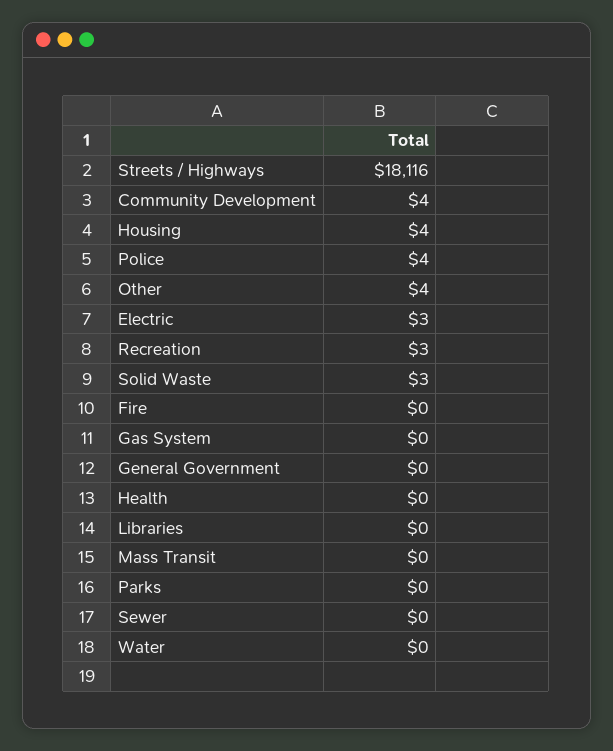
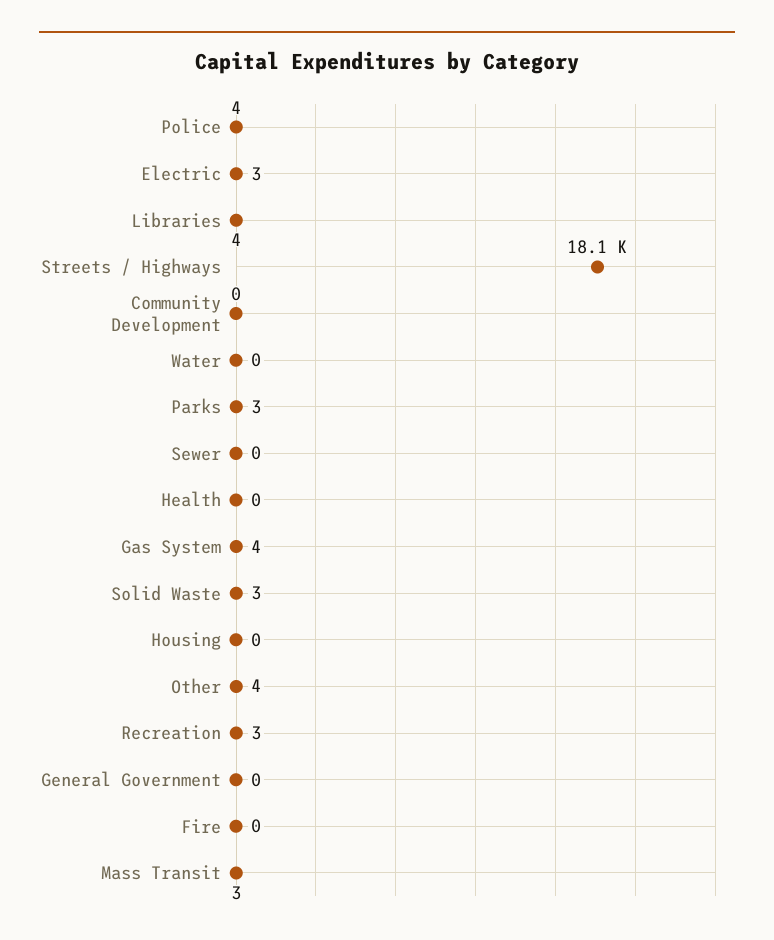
Community Development: 4 -> 0
Housing: 4 -> 0
Gas System: 0 -> 4
Libraries: 0 -> 4
Mass Transit: 0 -> 3
Parks: 0 -> 3

